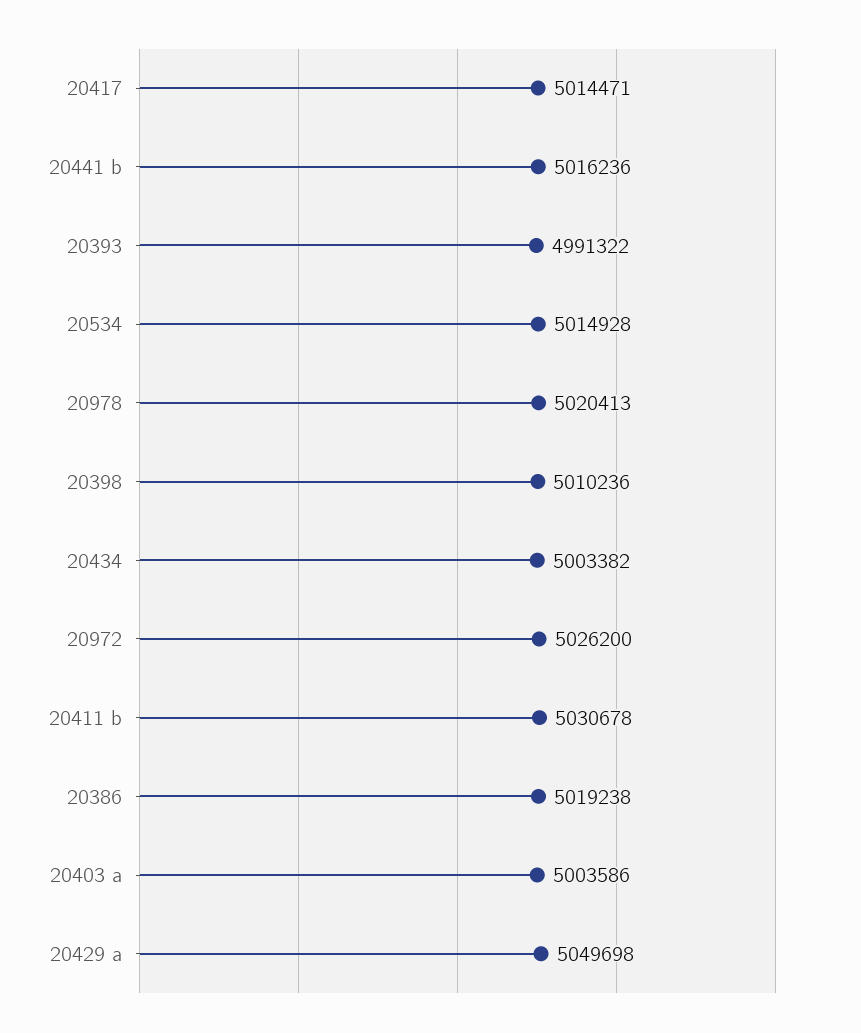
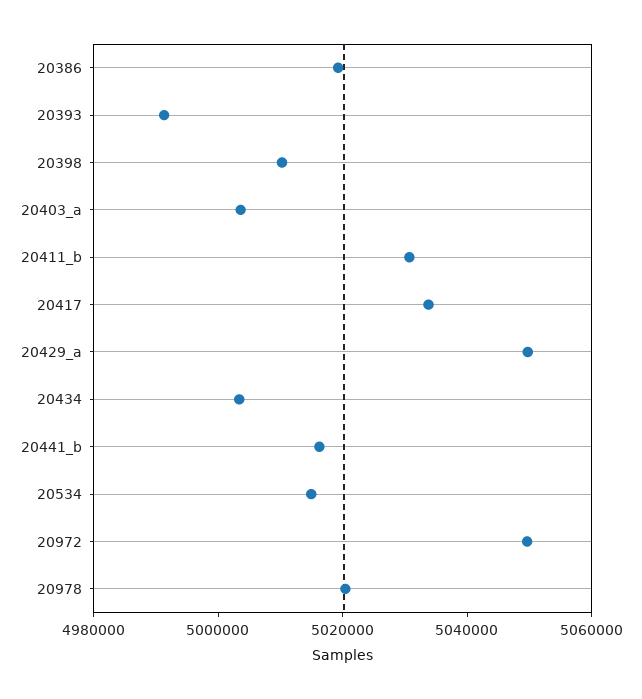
20417: 5014471 -> 5035000
20972: 5026200 -> 5050000

